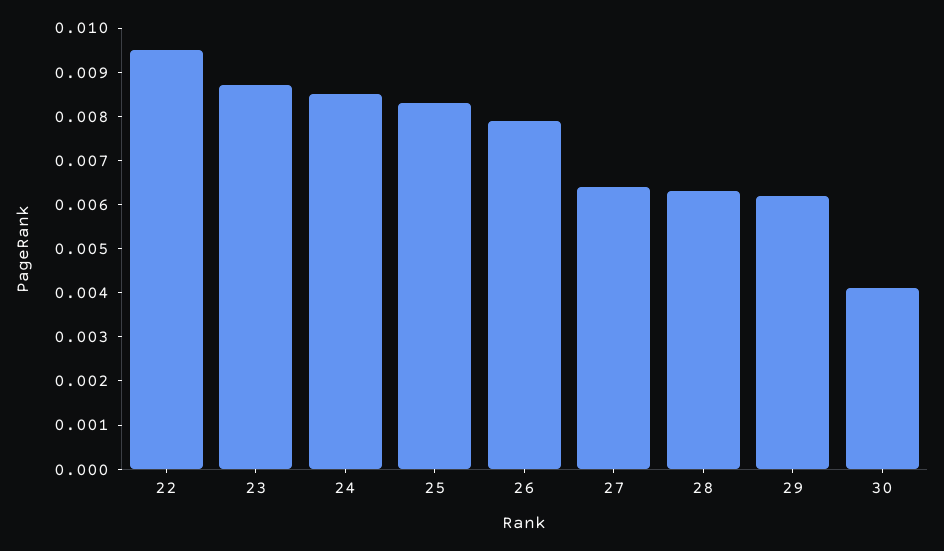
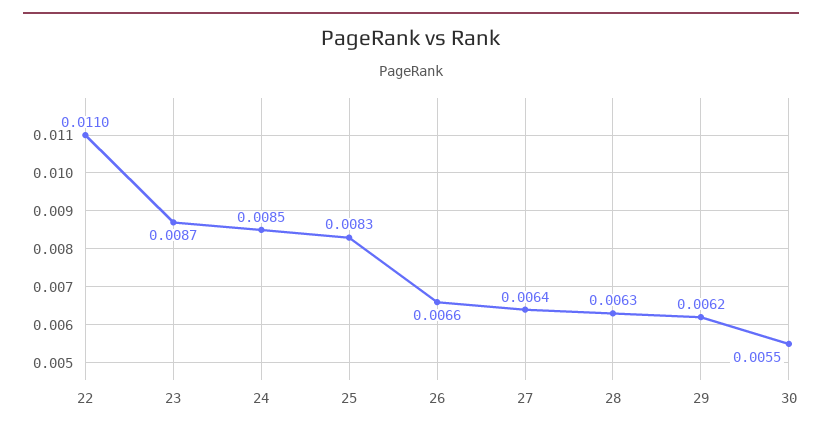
22: 0.0095 -> 0.011
26: 0.008 -> 0.0066
30: 0.004 -> 0.0055

